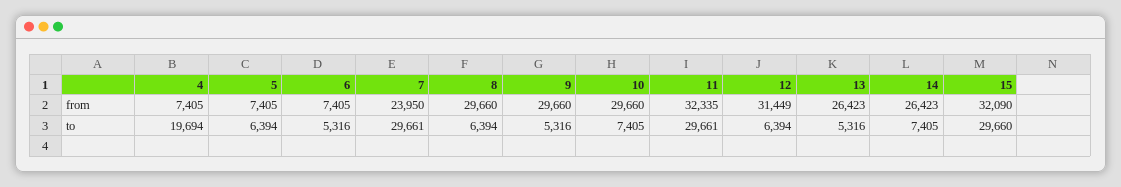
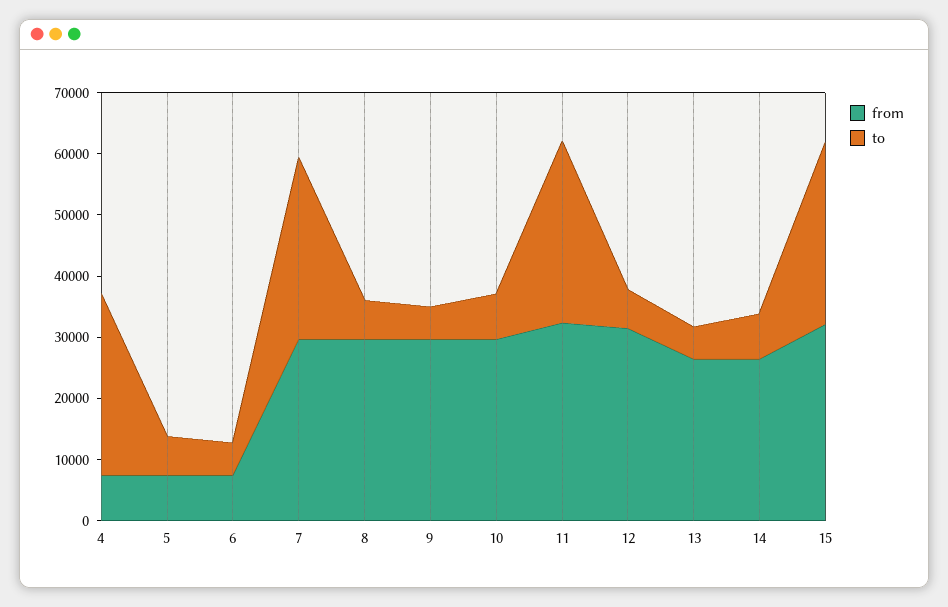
from, 7: 23950 -> 30000
to, 4: 19694 -> 30000

